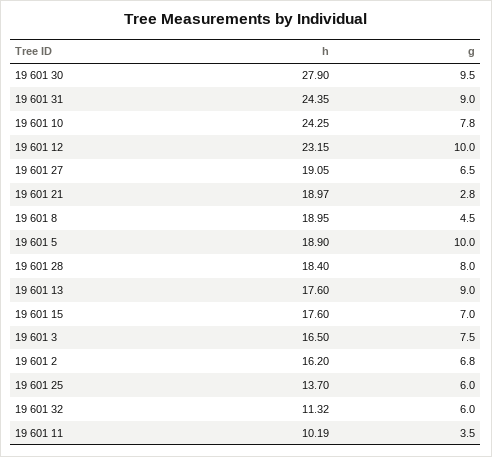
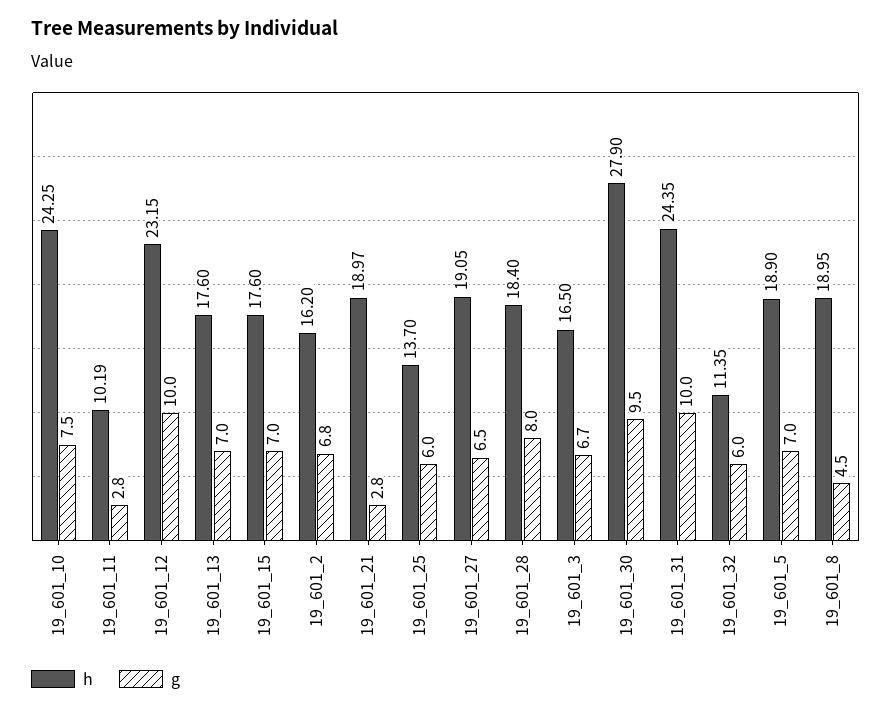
g, 19 601 31: 9 -> 10
g, 19 601 10: 7.8 -> 7.5
g, 19 601 5: 10 -> 7
g, 19 601 13: 9 -> 7
g, 19 601 3: 7.5 -> 6.7
h, 19 601 32: 11.32 -> 11.35
g, 19 601 11: 3.5 -> 2.8

